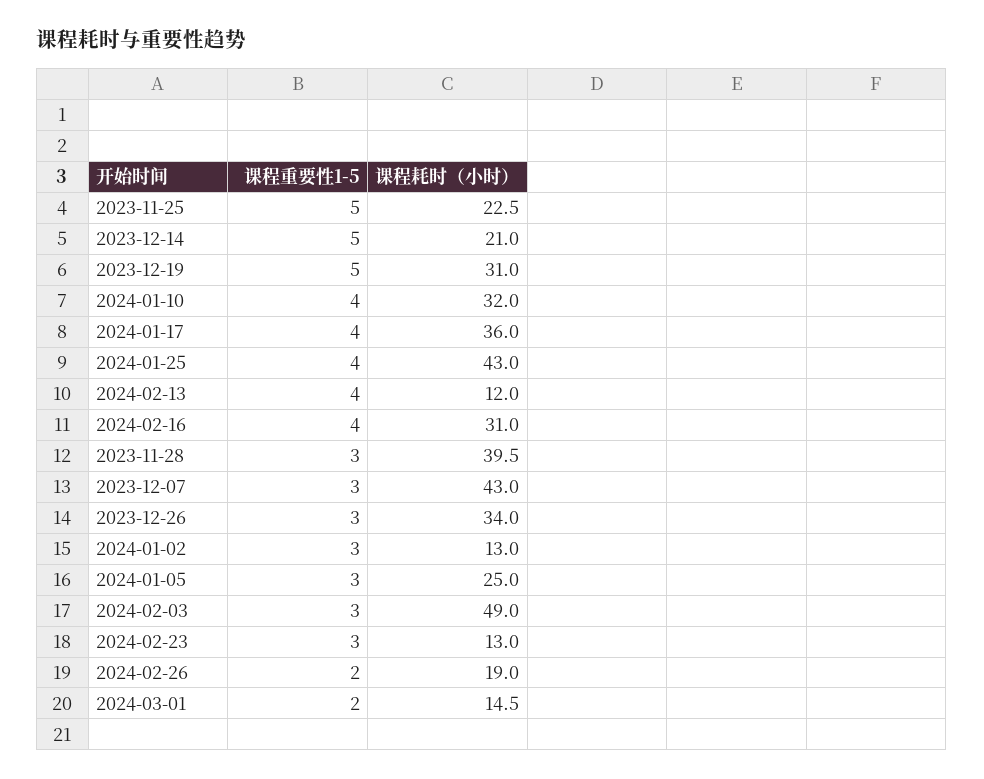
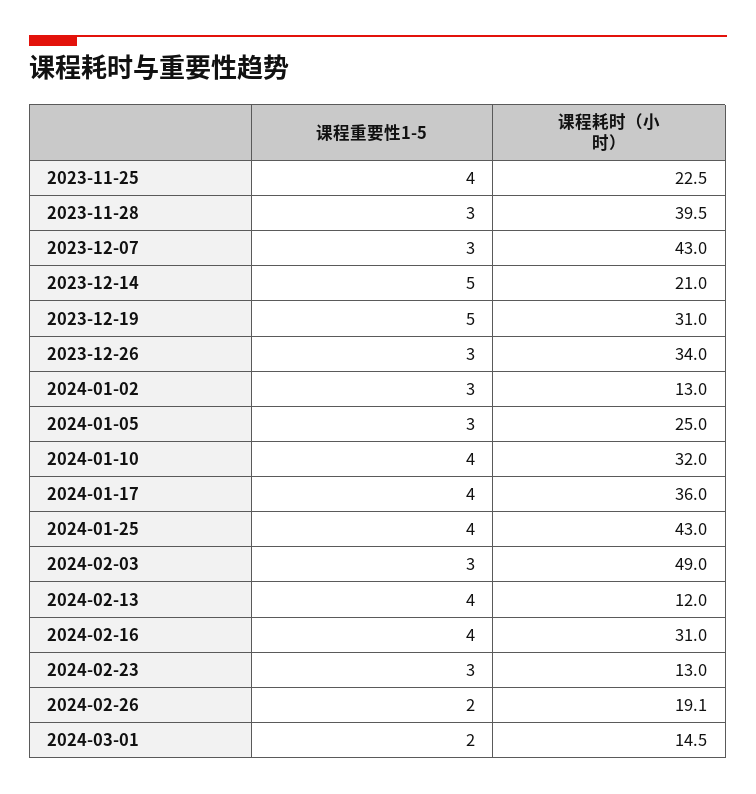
课程重要性1-5, 2023-11-25: 5 -> 4
课程耗时（小时）, 2024-02-26: 19 -> 19.1

